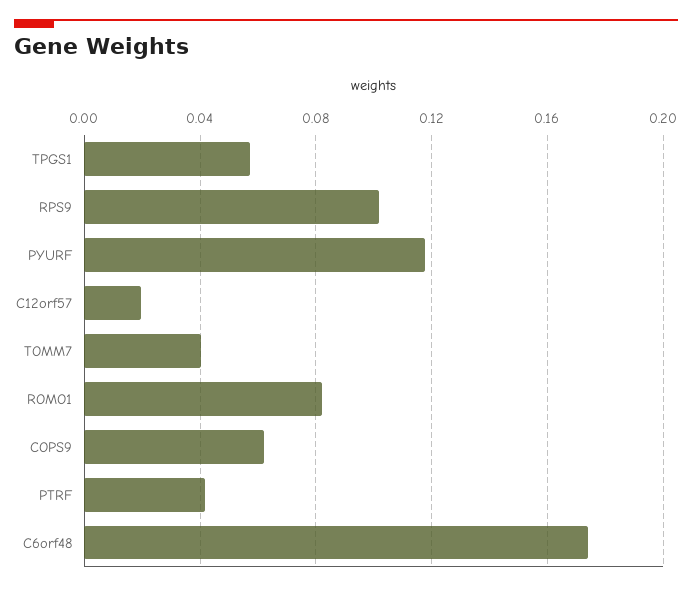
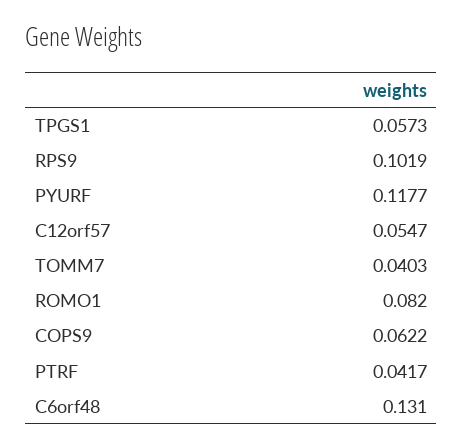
C12orf57: 0.02 -> 0.0547
C6orf48: 0.175 -> 0.131

